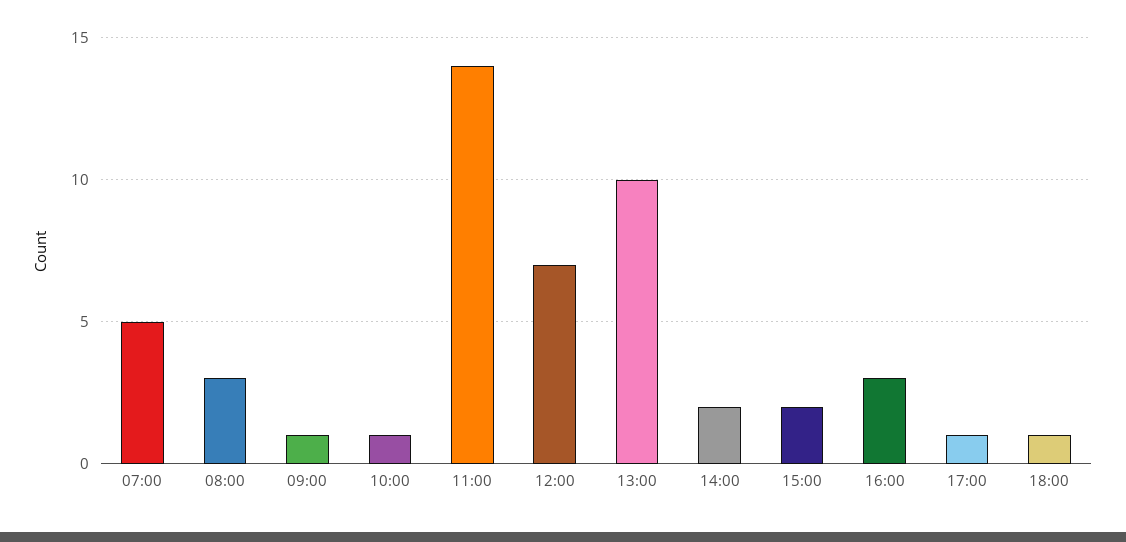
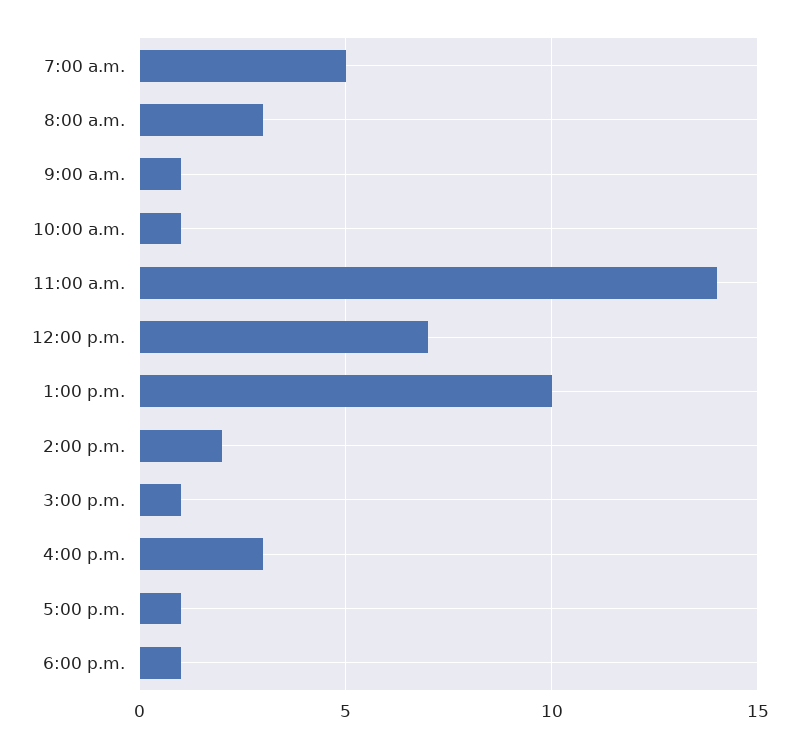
15:00: 2 -> 1

